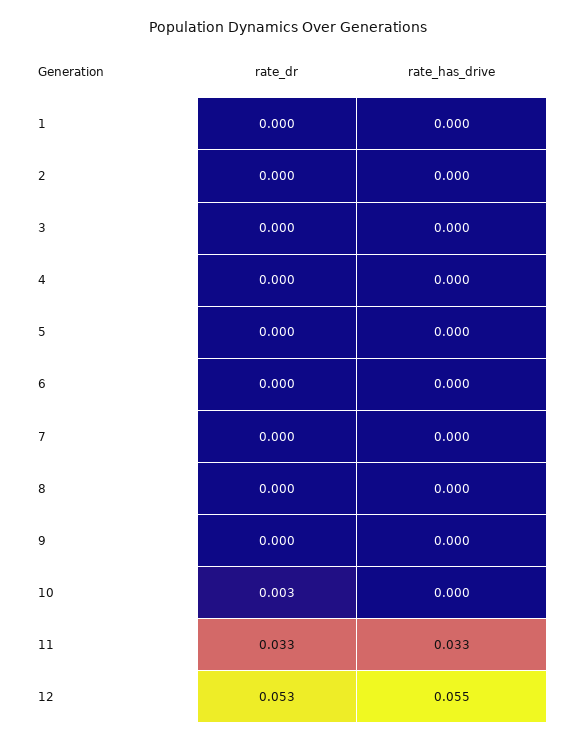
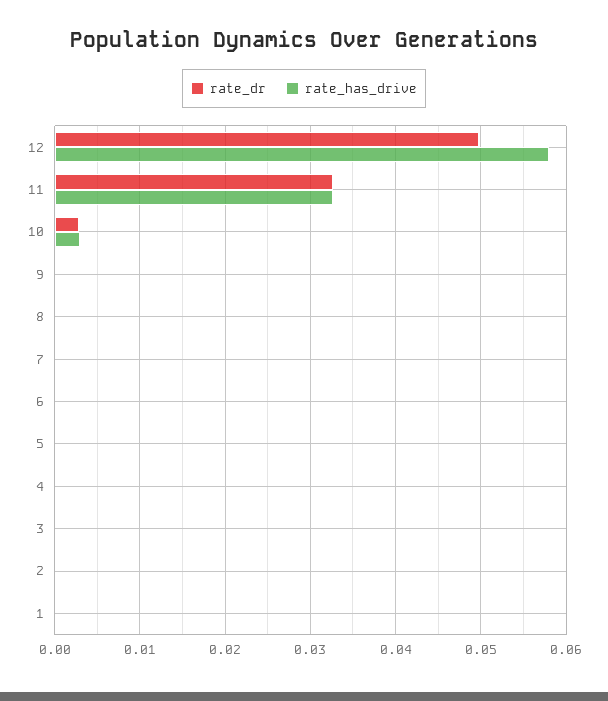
rate_has_drive, 10: 0 -> 0.003
rate_dr, 12: 0.053 -> 0.05
rate_has_drive, 12: 0.055 -> 0.058

